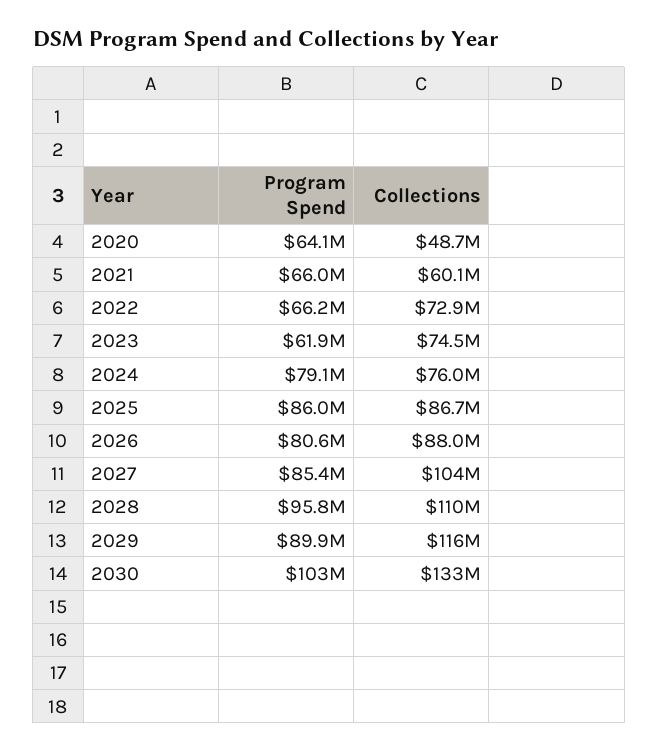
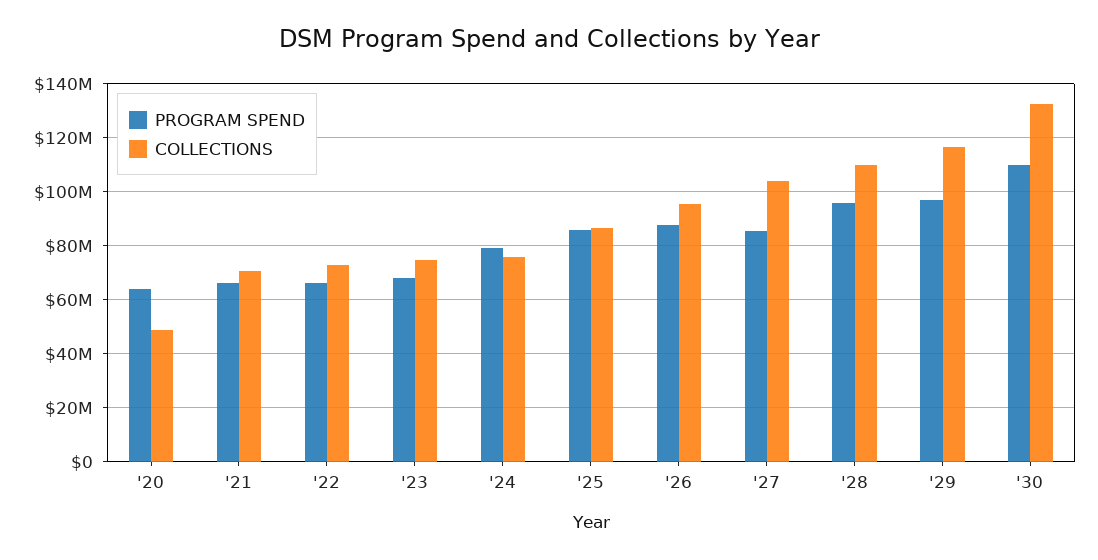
Collections, 2021: 60100000 -> 70000000
Program Spend, 2023: 61900000 -> 67500000
Program Spend, 2026: 80600000 -> 87500000
Collections, 2026: 88000000 -> 95000000
Program Spend, 2029: 89900000 -> 97500000
Program Spend, 2030: 103000000 -> 110000000

